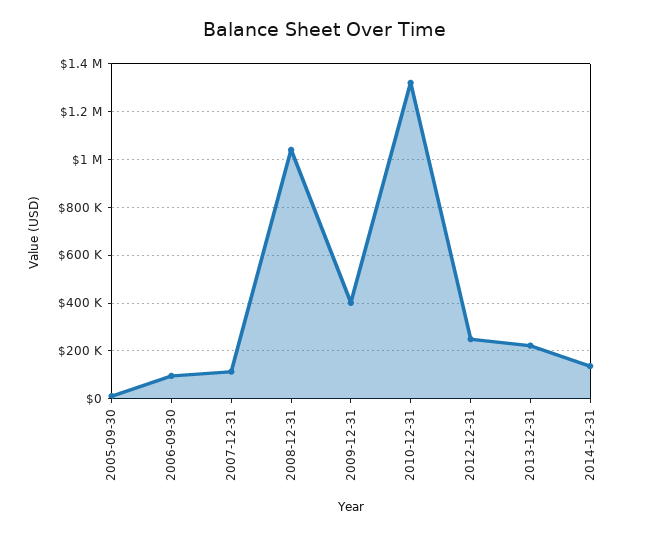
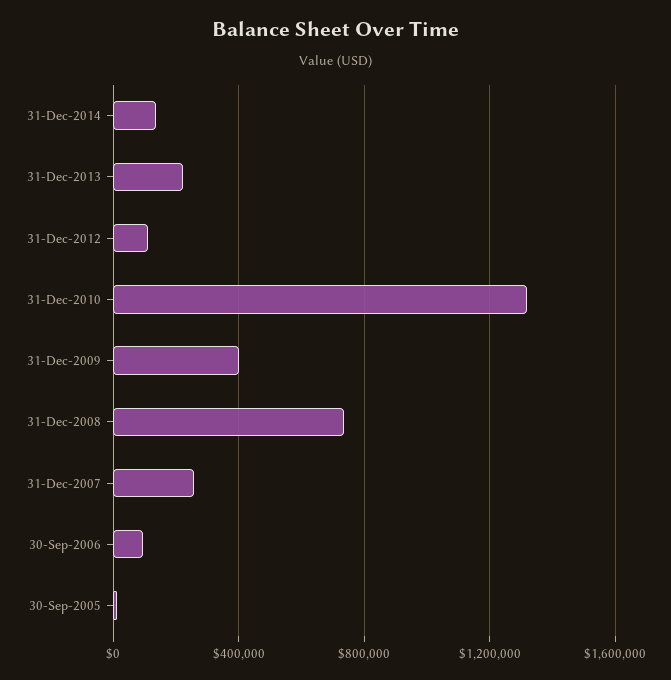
2007-12-31: 100000 -> 250000
2008-12-31: 1050000 -> 750000
2012-12-31: 250000 -> 100000

